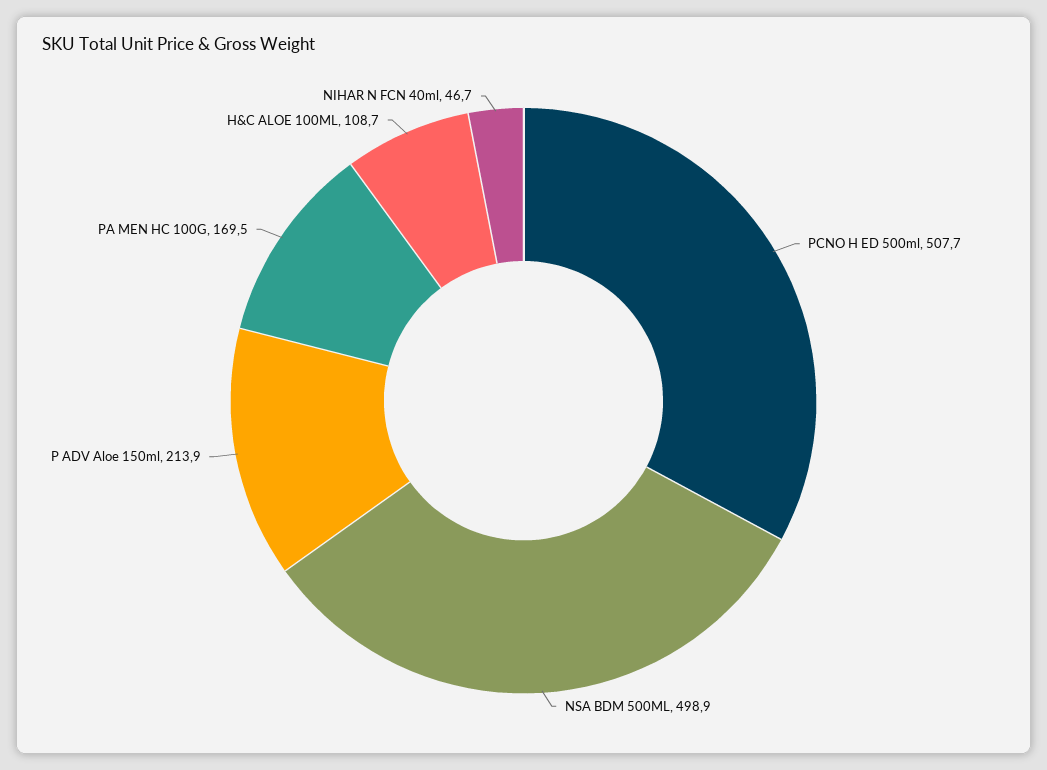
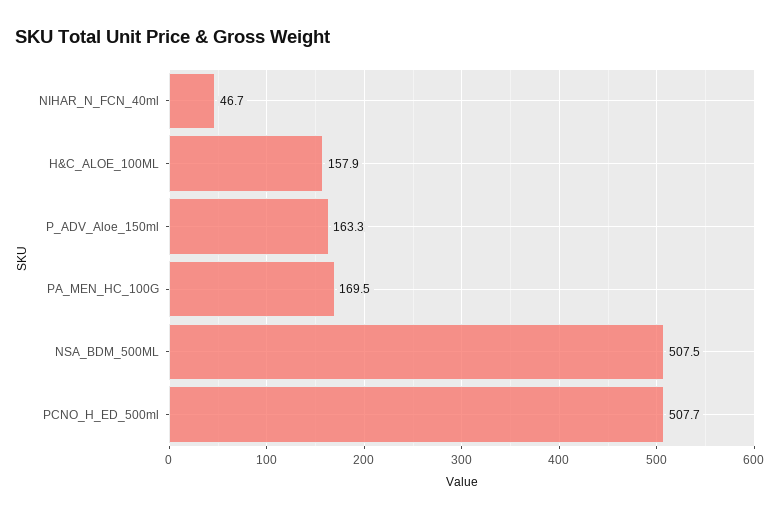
NSA BDM 500ML: 498.9 -> 507.5
P ADV Aloe 150ml: 213.9 -> 163.3
H&C ALOE 100ML: 108.7 -> 157.9

